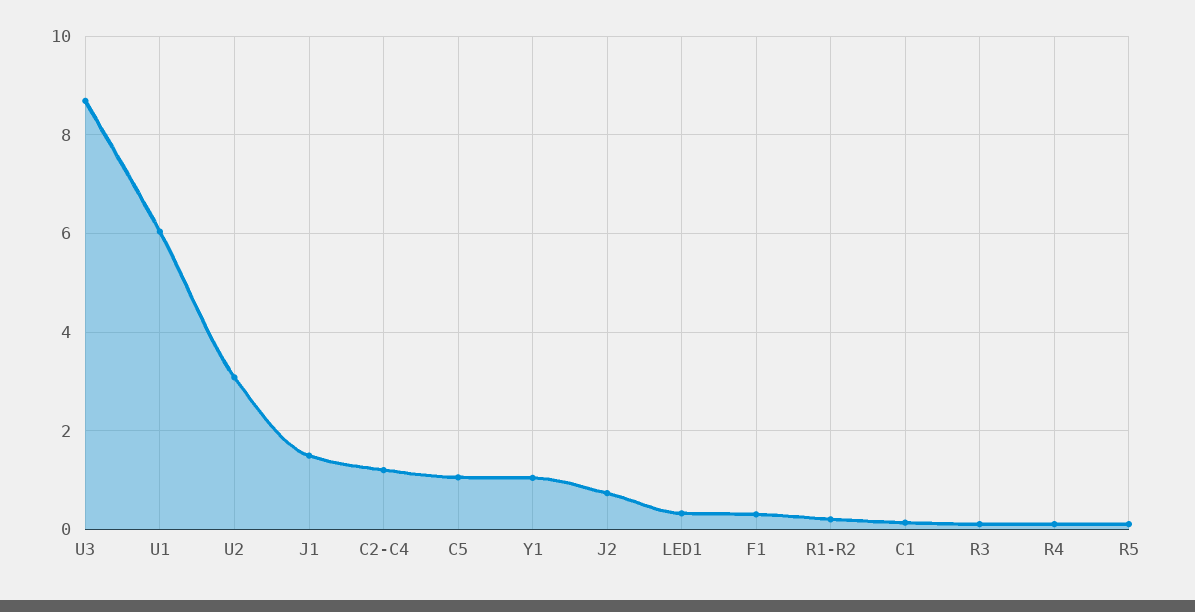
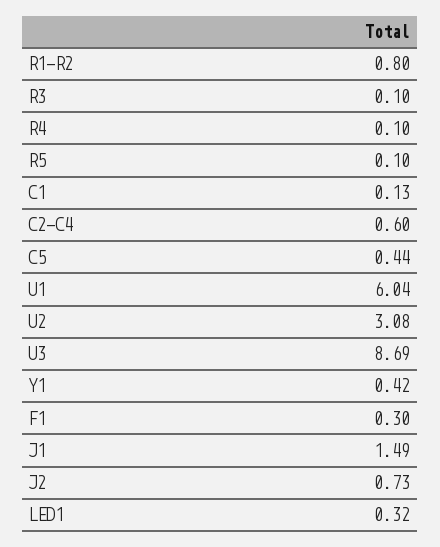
C2-C4: 1.2 -> 0.6
C5: 1 -> 0.44
Y1: 1 -> 0.42
R1-R2: 0.2 -> 0.8

